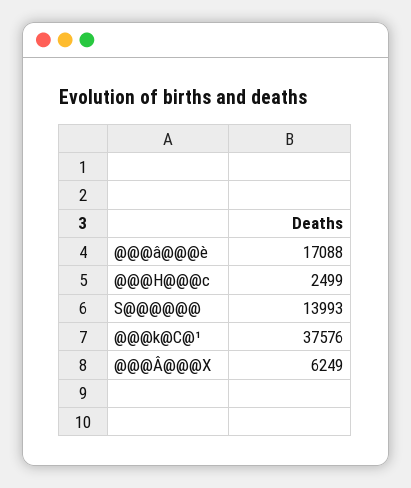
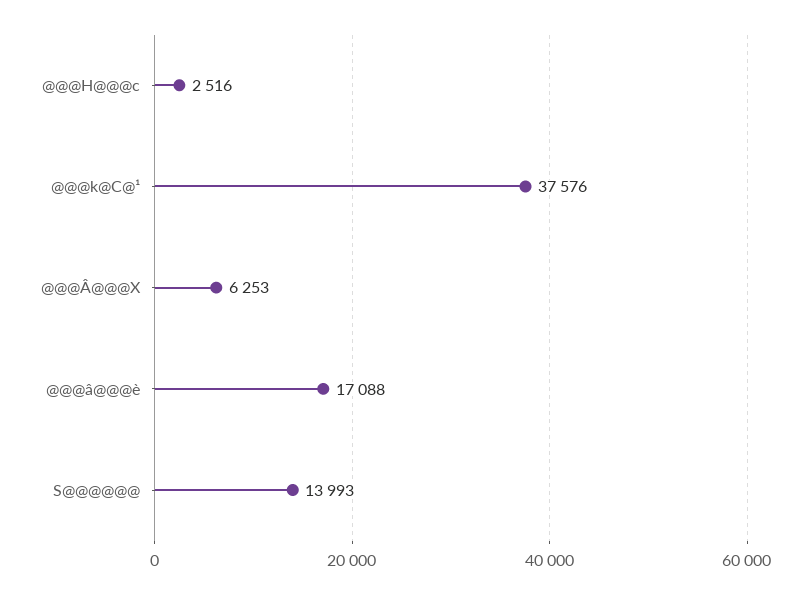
@@@H@@@c: 2499 -> 2516
@@@Â@@@X: 6249 -> 6253

